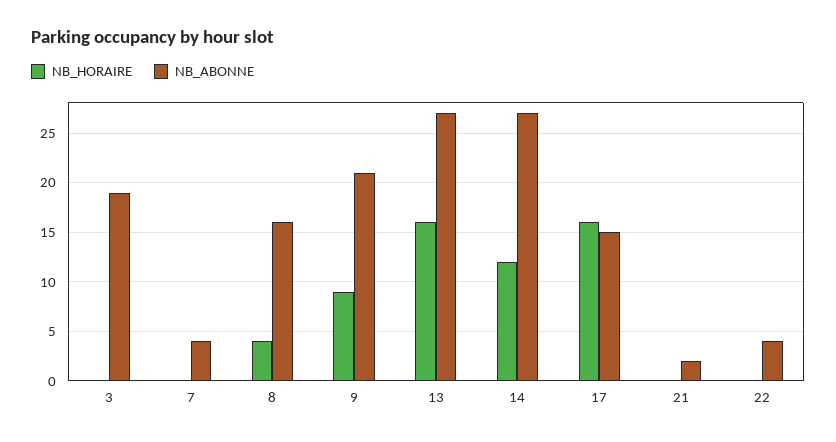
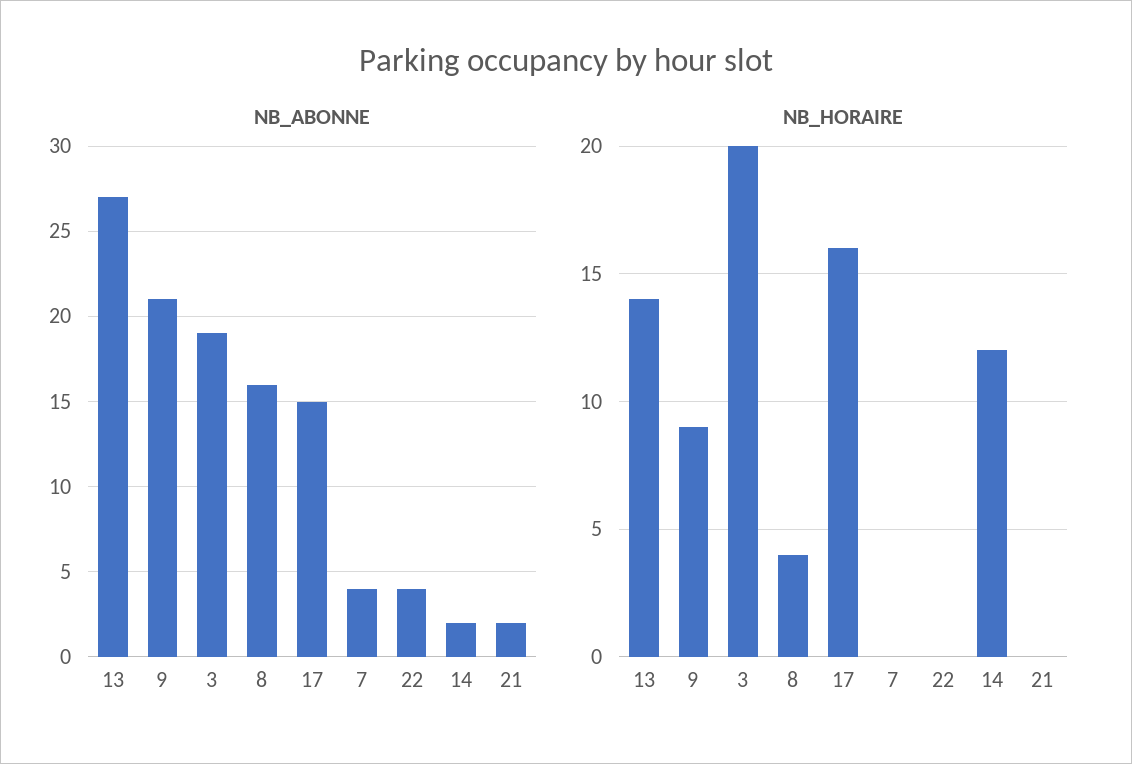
NB_HORAIRE, 3: 0 -> 20
NB_HORAIRE, 13: 16 -> 14
NB_ABONNE, 14: 27 -> 2

